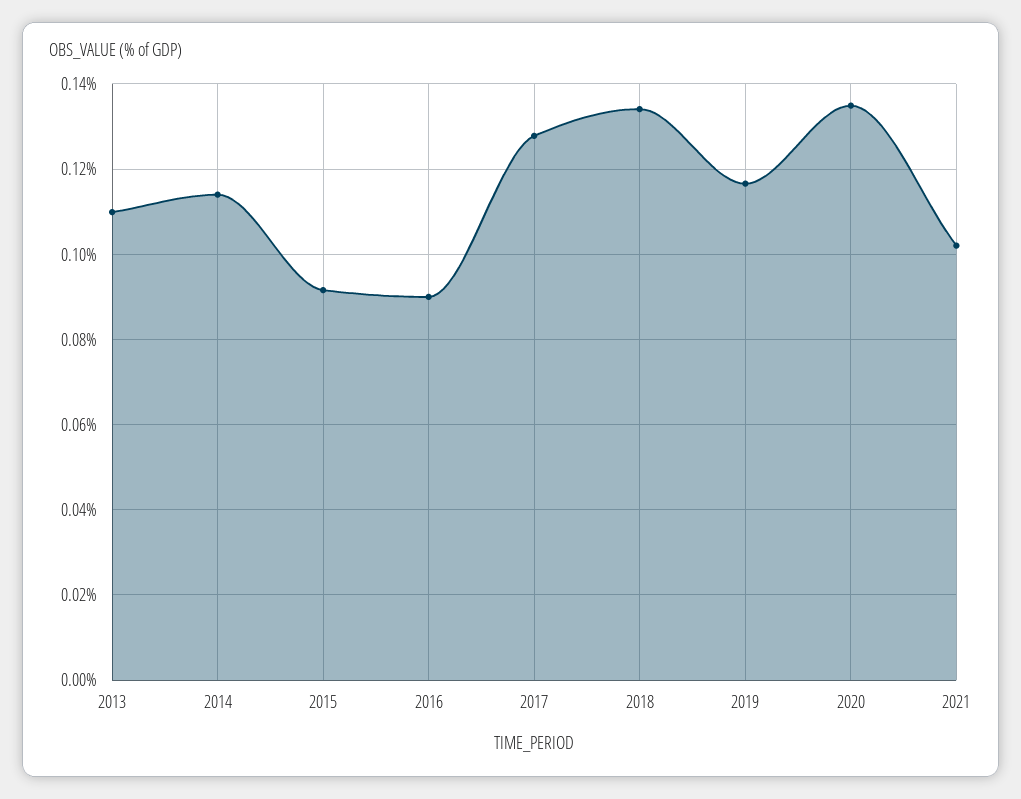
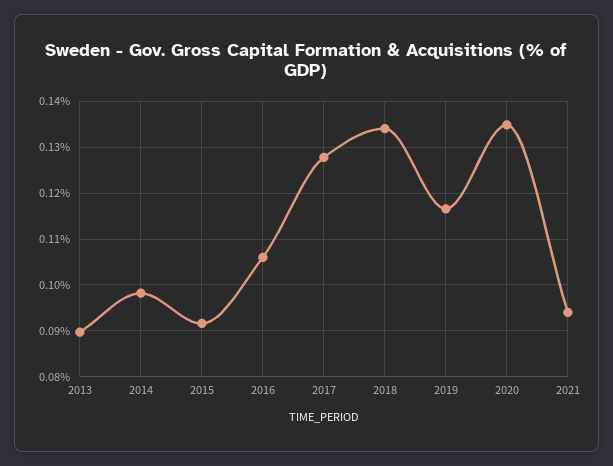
2013: 0.11 -> 0.09
2014: 0.114 -> 0.098
2016: 0.09 -> 0.106
2021: 0.102 -> 0.094

